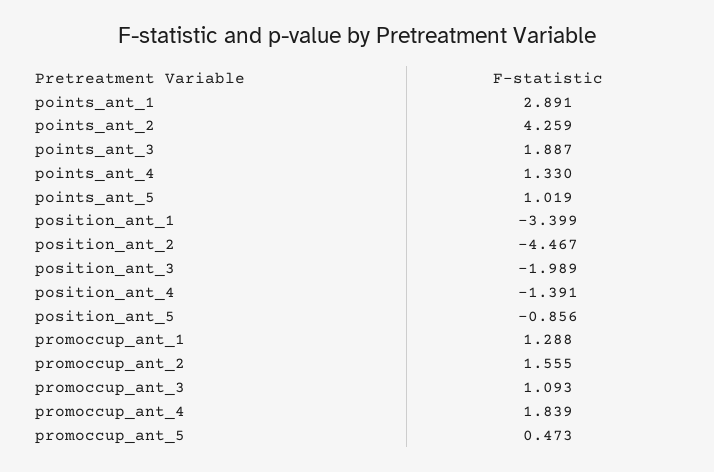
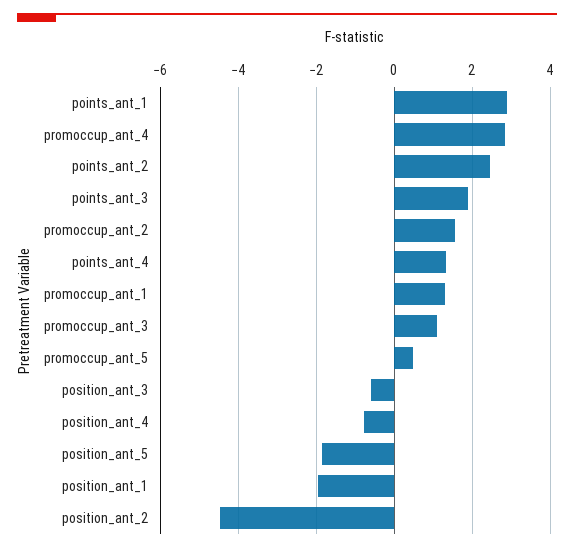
points_ant_2: 4.259 -> 2.4
points_ant_5: 1.019 -> none
position_ant_1: -3.399 -> -2
position_ant_3: -1.989 -> -0.6
position_ant_4: -1.391 -> -0.8
position_ant_5: -0.856 -> -1.8
promoccup_ant_4: 1.839 -> 2.8

